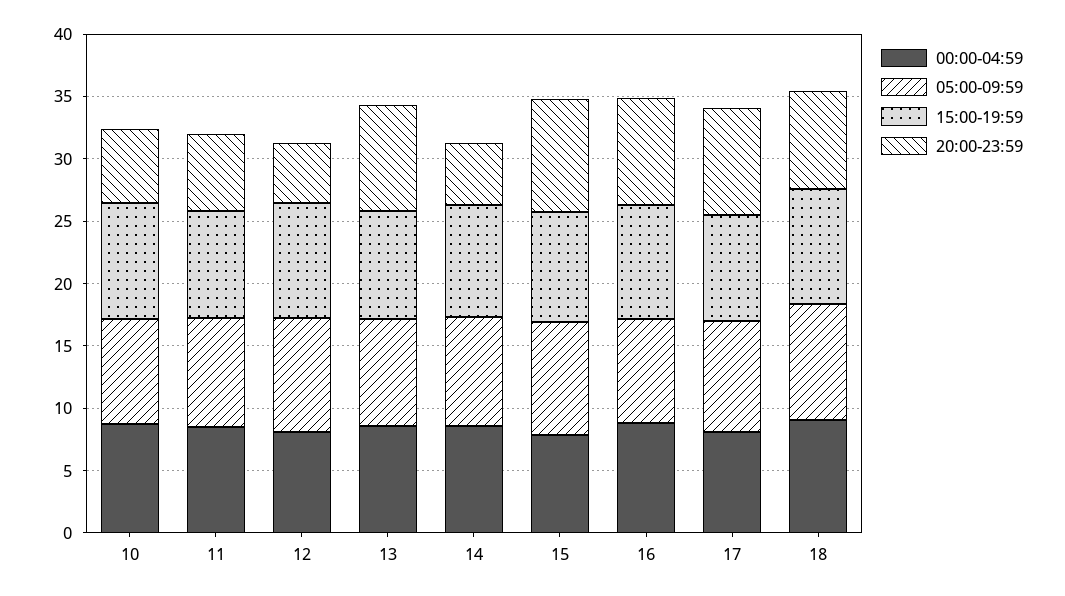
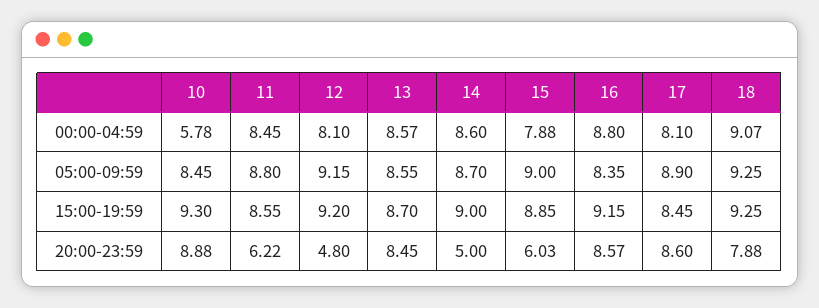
00:00-04:59, 10: 9 -> 5.78
20:00-23:59, 10: 6 -> 8.88
20:00-23:59, 15: 9 -> 6.03

